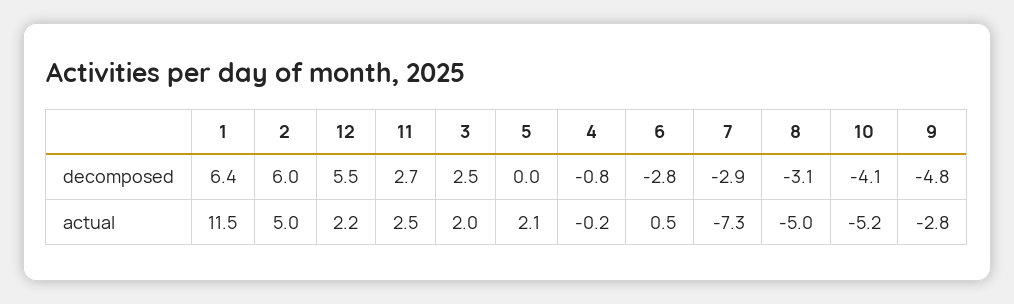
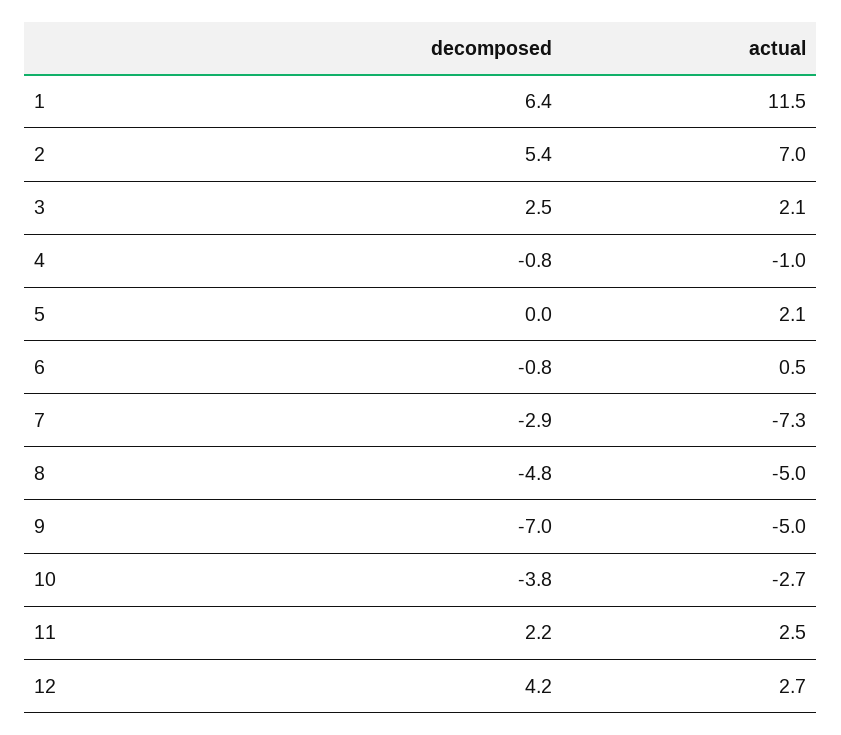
2, decomposed: 6 -> 5.4
12, decomposed: 5.5 -> 4.2
11, decomposed: 2.7 -> 2.2
6, decomposed: -2.8 -> -0.8
8, decomposed: -3.1 -> -4.8
10, decomposed: -4.1 -> -3.8
9, decomposed: -4.8 -> -7
2, actual: 5 -> 7
12, actual: 2.2 -> 2.7
3, actual: 2 -> 2.1
4, actual: -0.2 -> -1
10, actual: -5.2 -> -2.7
9, actual: -2.8 -> -5

